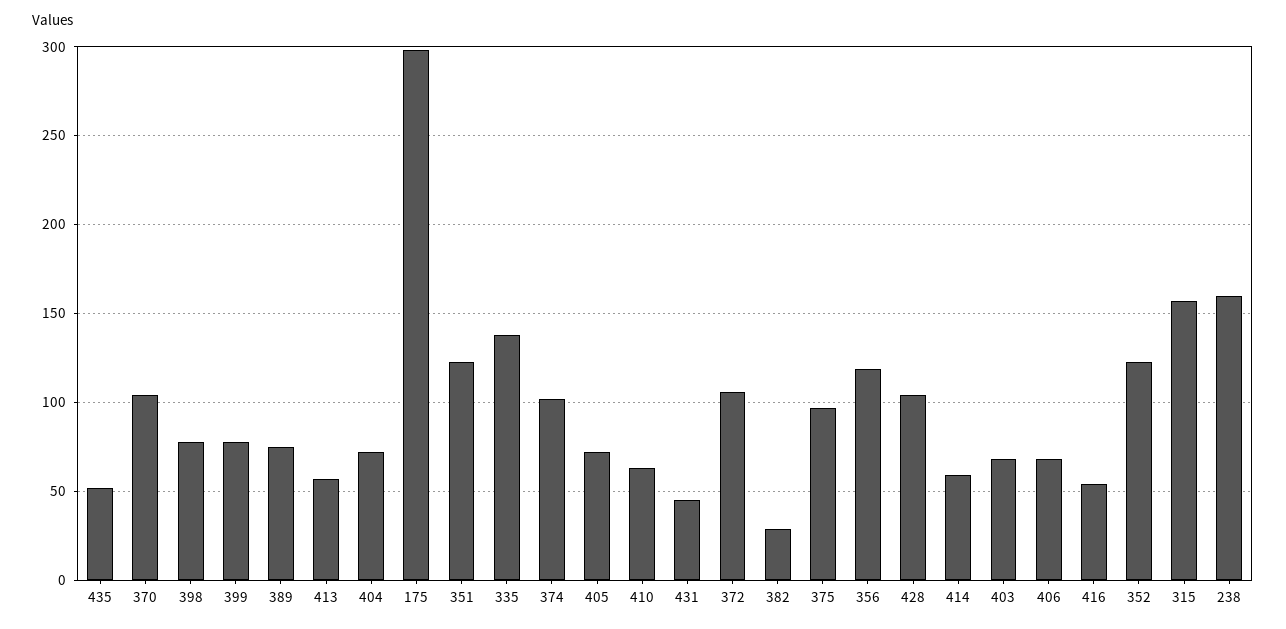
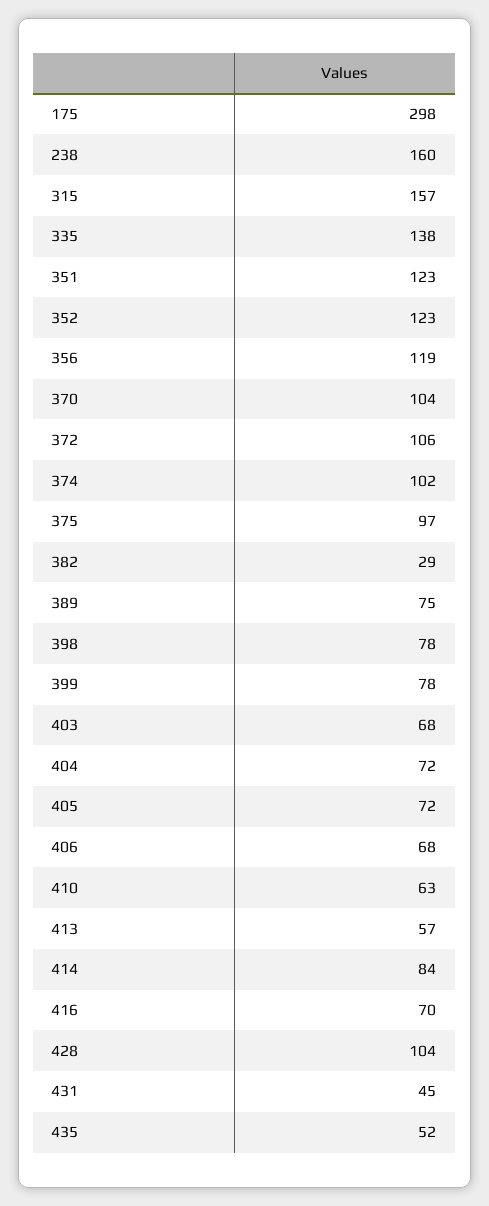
414: 60 -> 84
416: 55 -> 70

